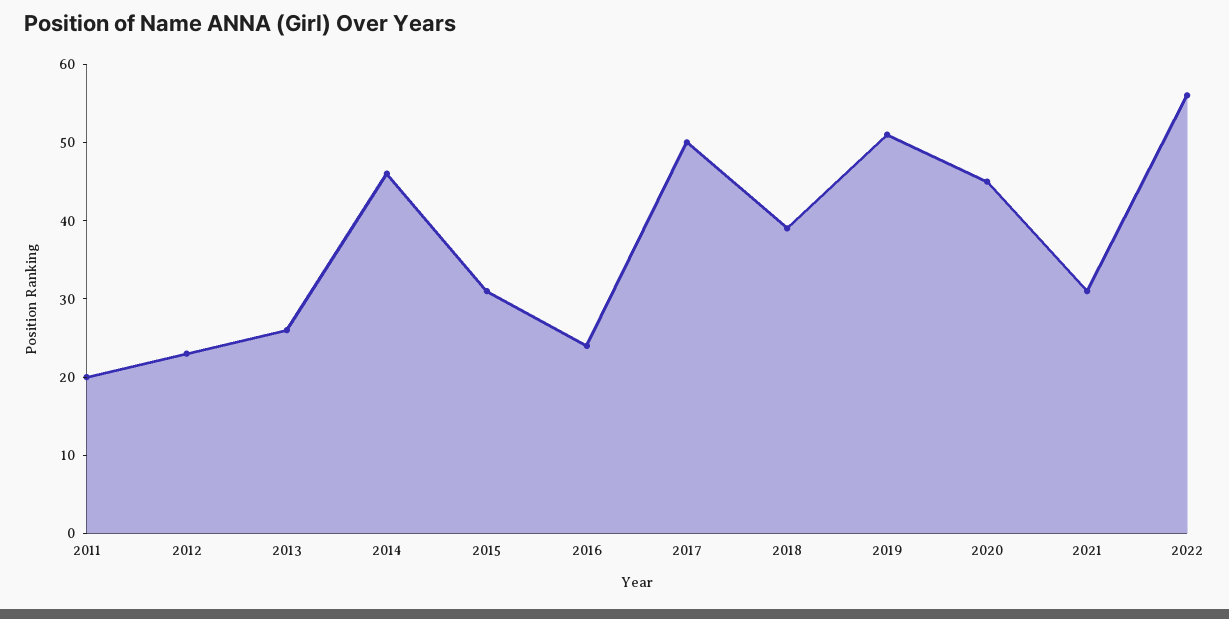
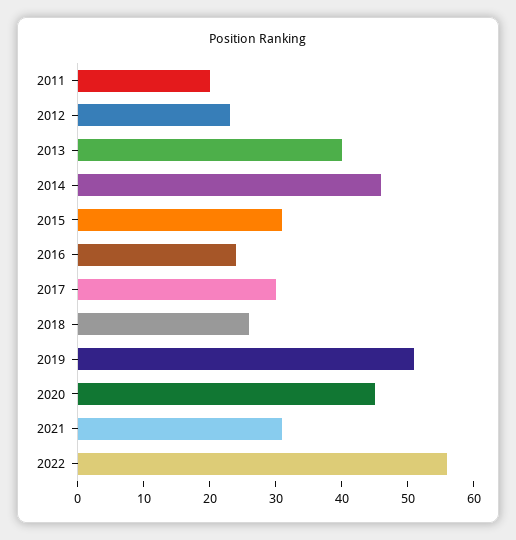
2013: 25 -> 40
2017: 50 -> 30
2018: 40 -> 25

